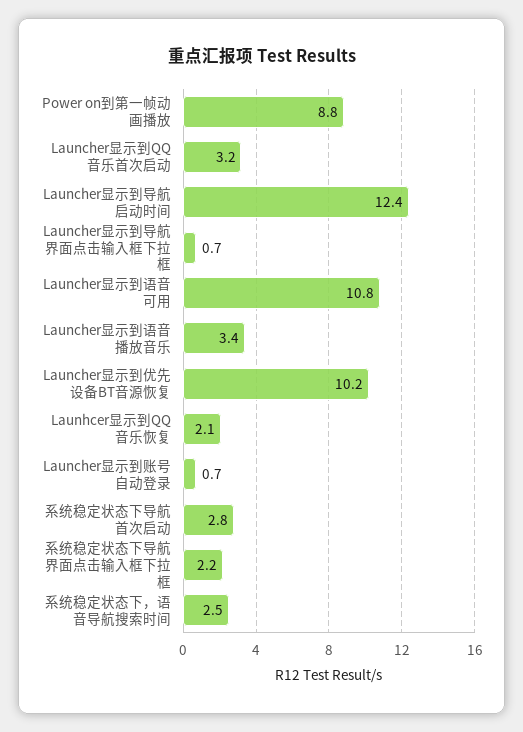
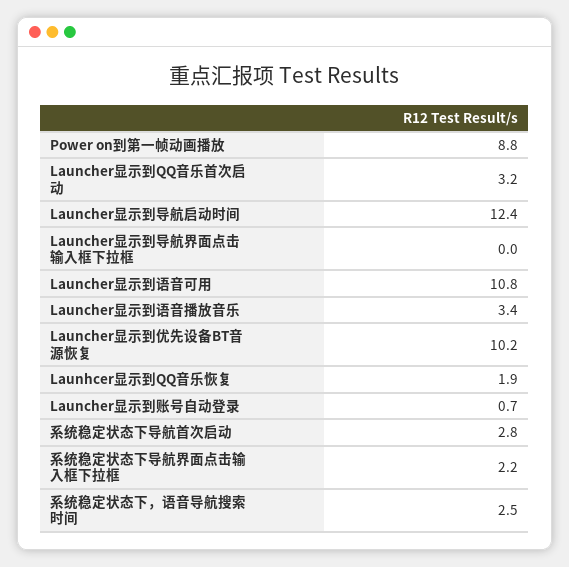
Launcher显示到导航界面点击输入框下拉框: 0.7 -> 0
Launhcer显示到QQ音乐恢复: 2.1 -> 1.9

